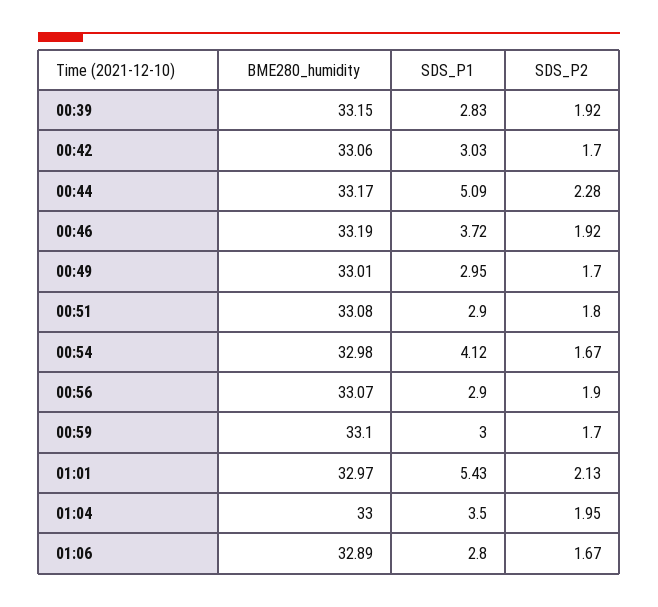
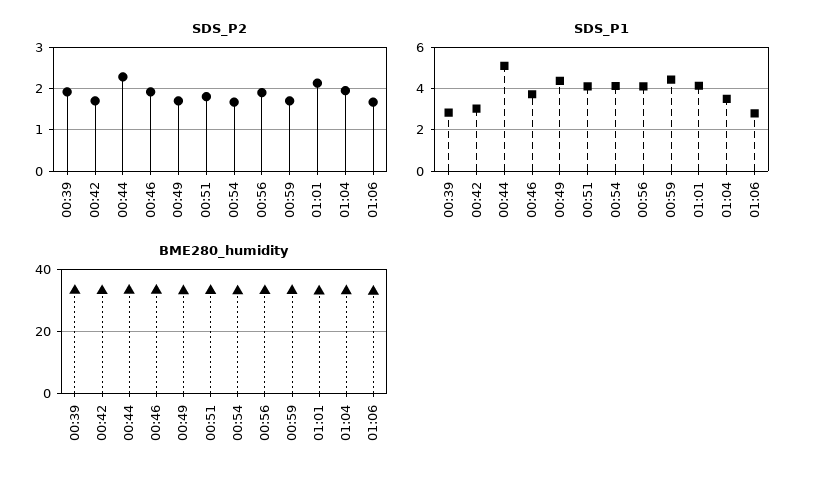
SDS_P1, 00:49: 2.95 -> 4.5
SDS_P1, 00:51: 2.9 -> 4
SDS_P1, 00:56: 2.9 -> 4
SDS_P1, 00:59: 3 -> 4.5
SDS_P1, 01:01: 5.43 -> 4

